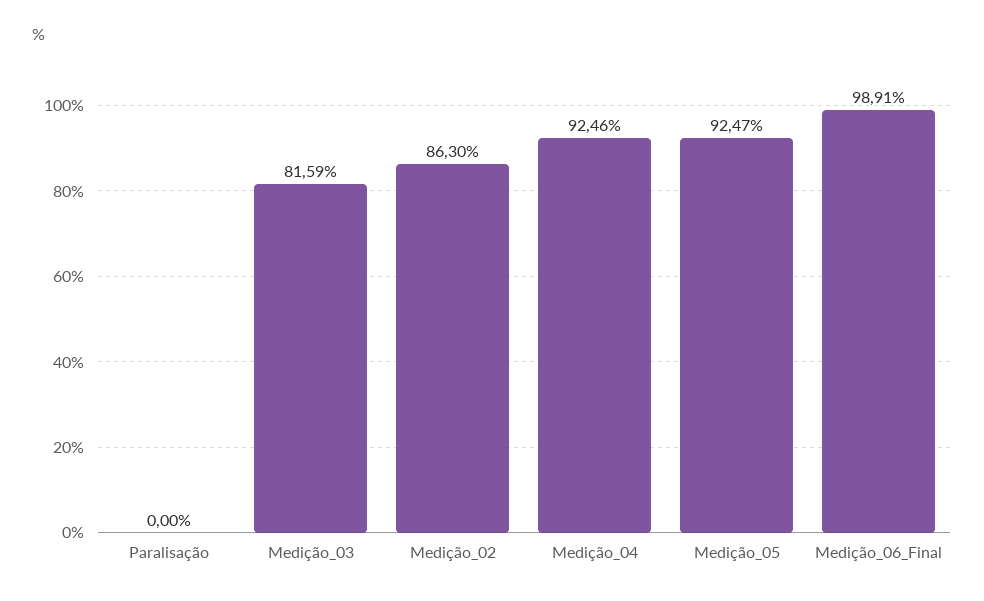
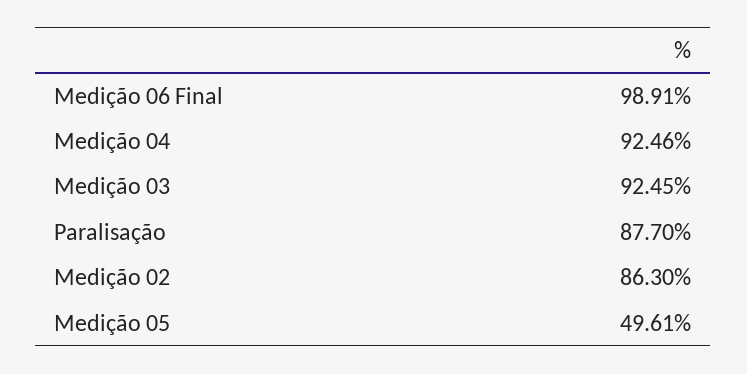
Paralisação: 0 -> 87.7
Medição_03: 81.59 -> 92.45
Medição_05: 92.47 -> 49.61

